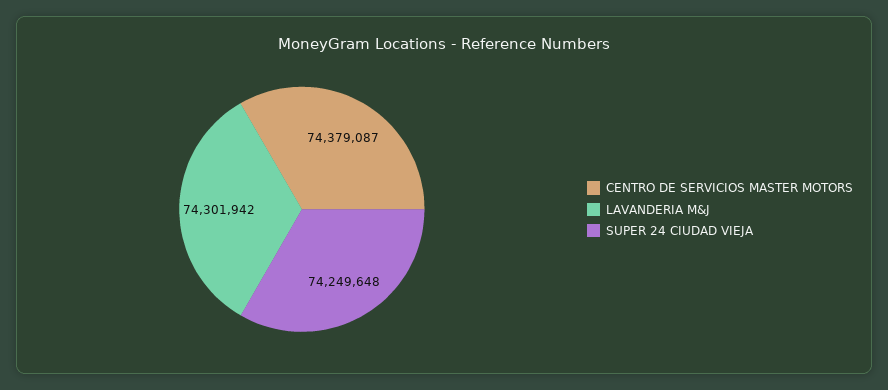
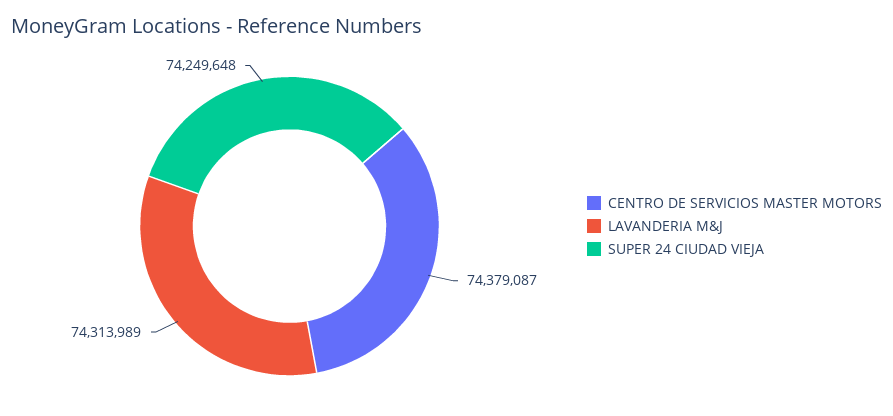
LAVANDERIA M&J: 74301942 -> 74313989

